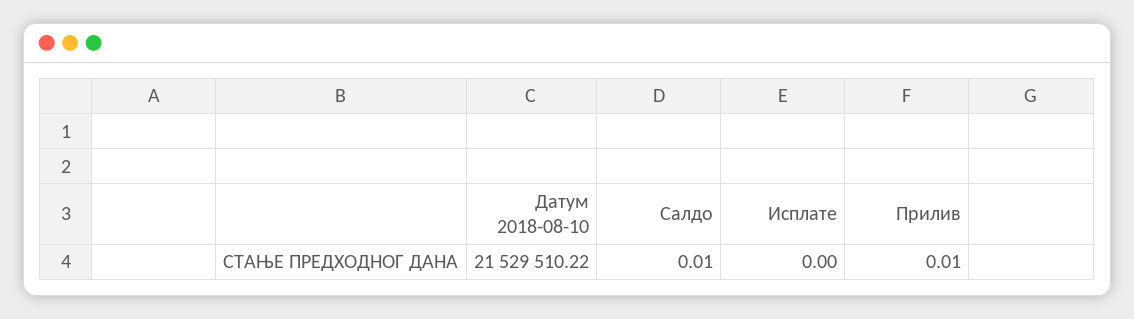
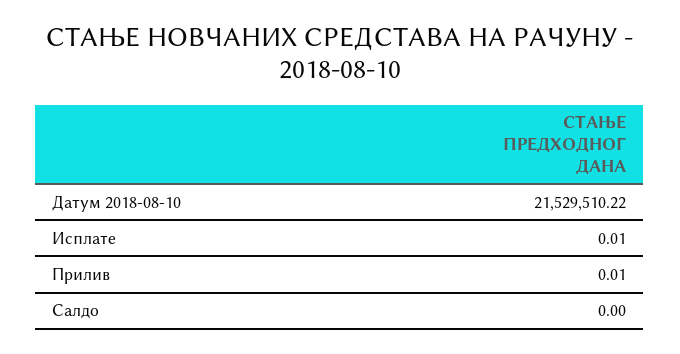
Салдо: 0.01 -> 0
Исплате: 0 -> 0.01

